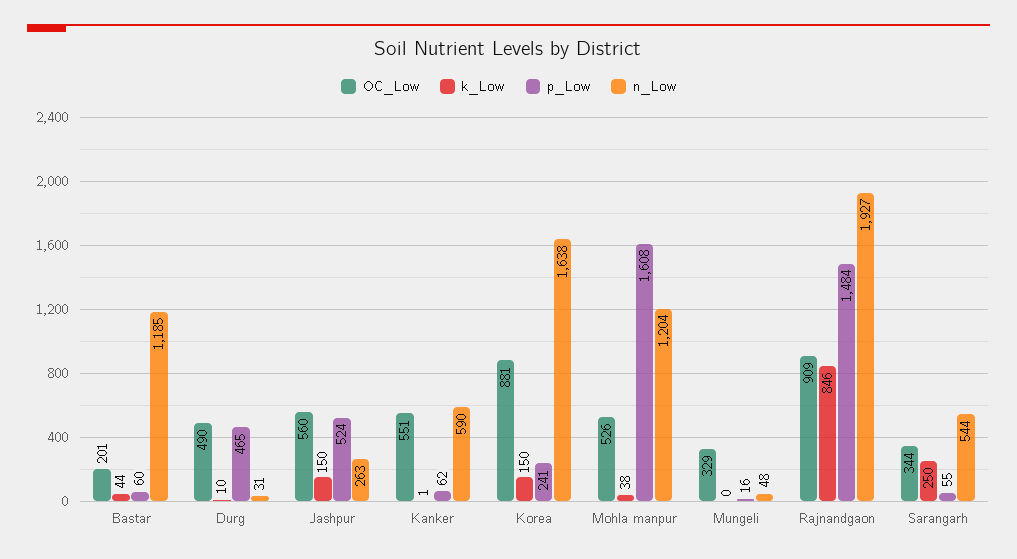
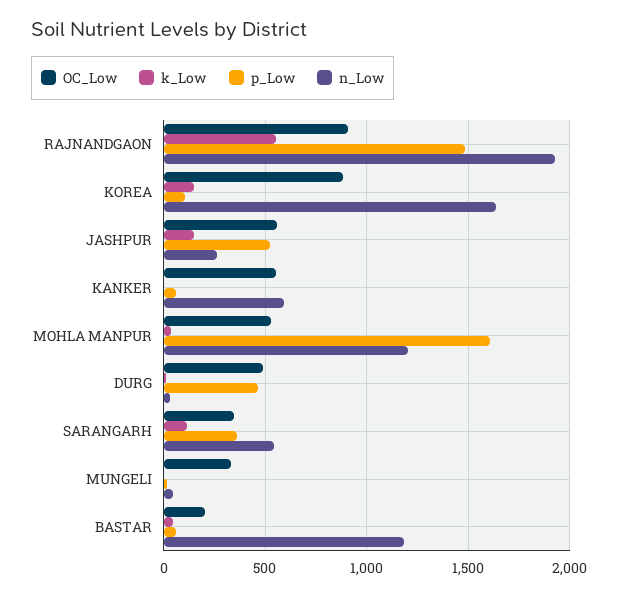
p_Low, Korea: 241 -> 100
k_Low, Rajnandgaon: 846 -> 550
k_Low, Sarangarh: 250 -> 100
p_Low, Sarangarh: 55 -> 350

